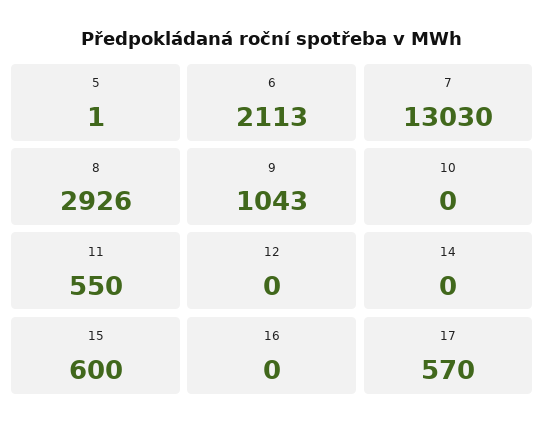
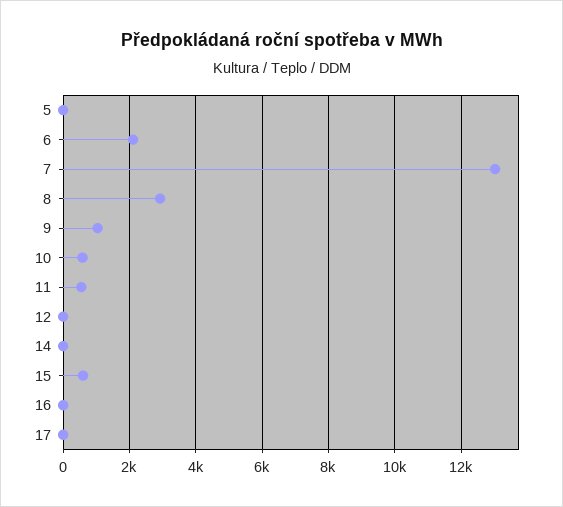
10: 0 -> 600
17: 570 -> 0

